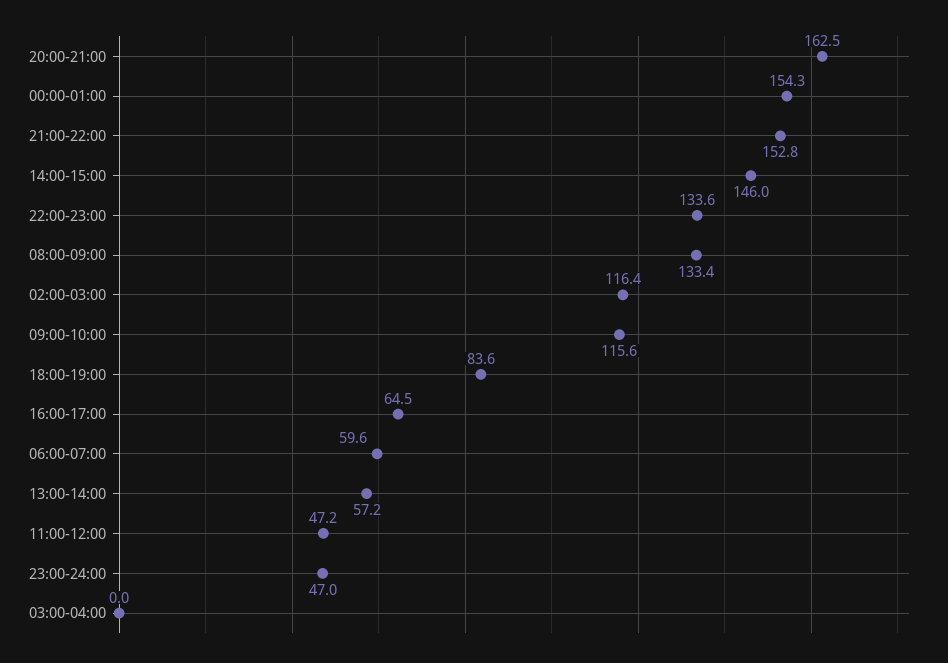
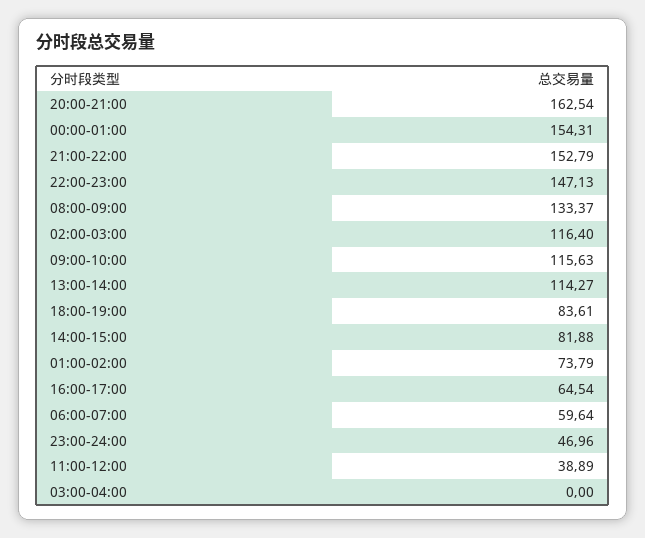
14:00-15:00: 146 -> 81.88
22:00-23:00: 133.6 -> 147.13
13:00-14:00: 57.2 -> 114.27
11:00-12:00: 47.2 -> 38.89
01:00-02:00: none -> 73.79

